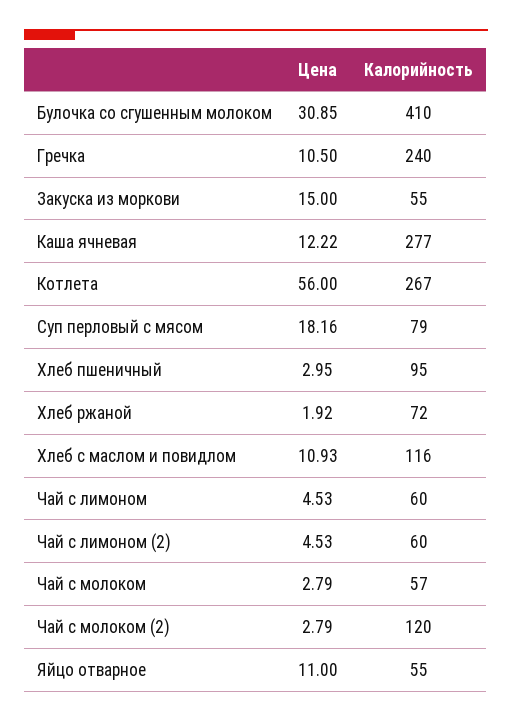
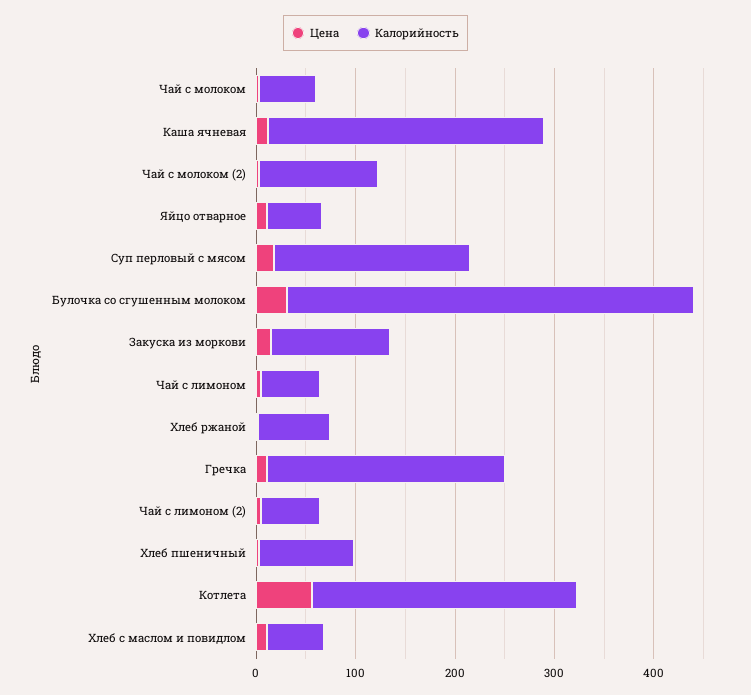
Калорийность, Закуска из моркови: 55 -> 120
Калорийность, Суп перловый с мясом: 79 -> 200
Калорийность, Хлеб с маслом и повидлом: 116 -> 60

